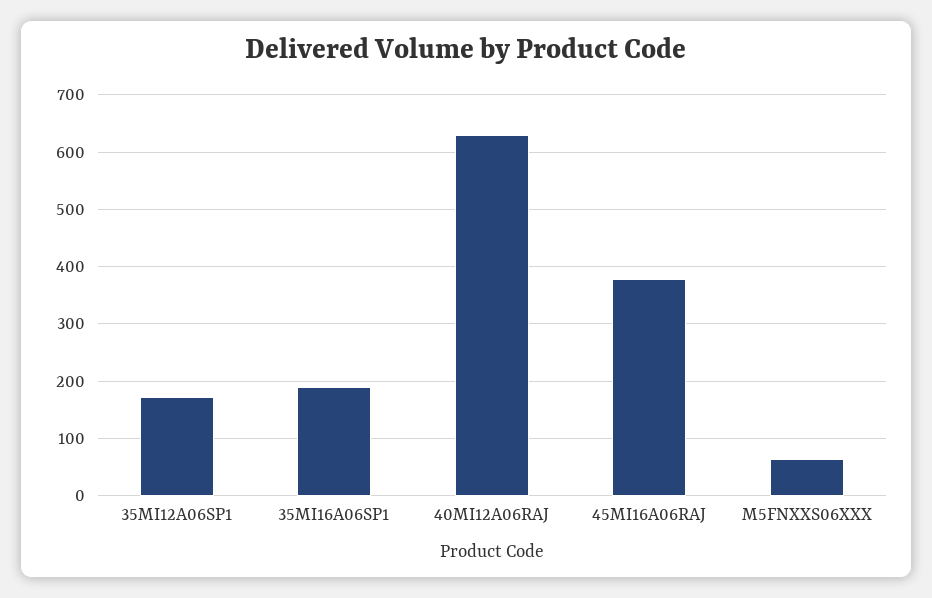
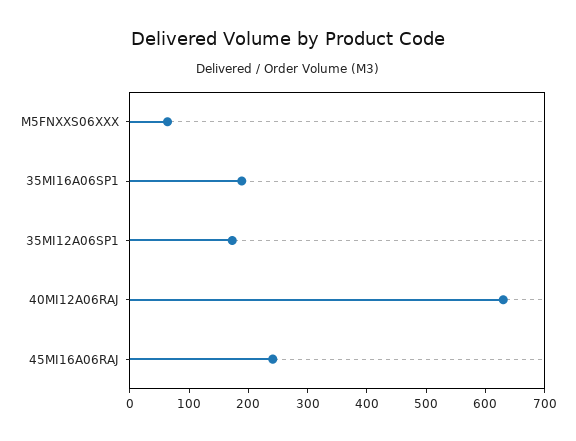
45MI16A06RAJ: 380 -> 240

